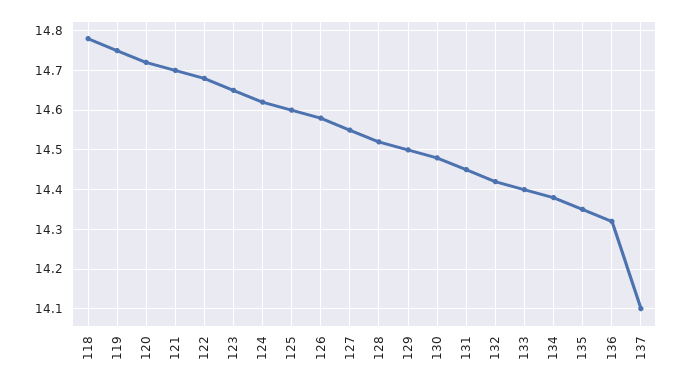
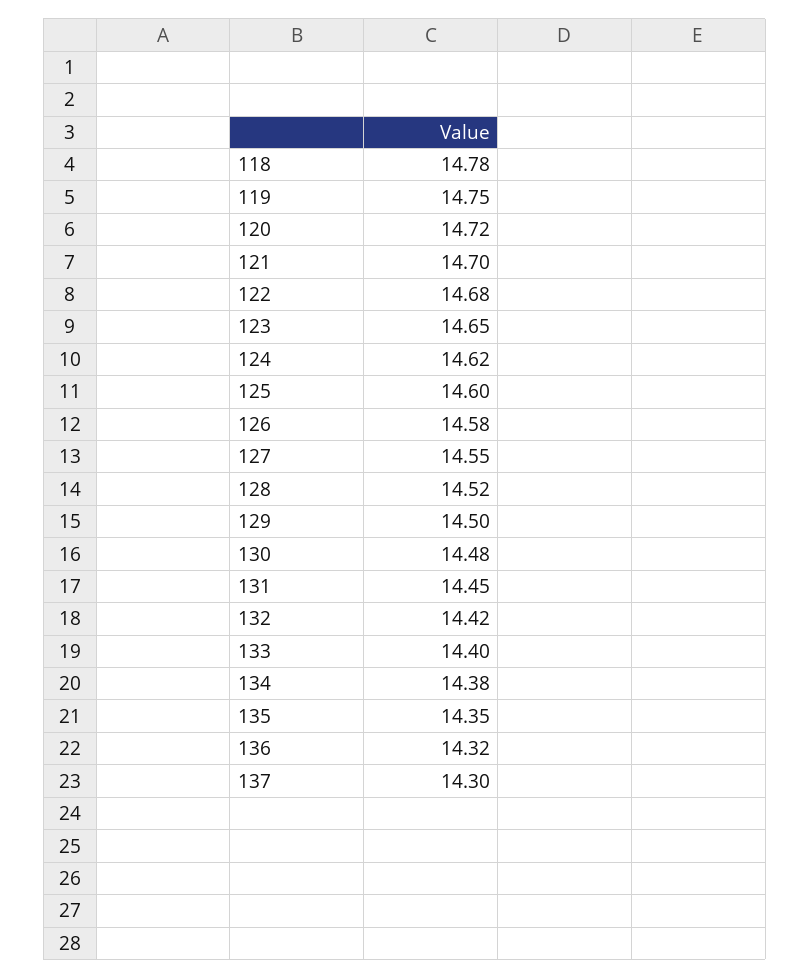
137: 14.1 -> 14.3

